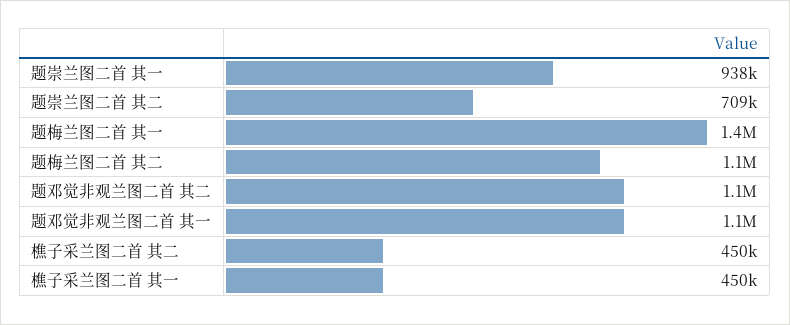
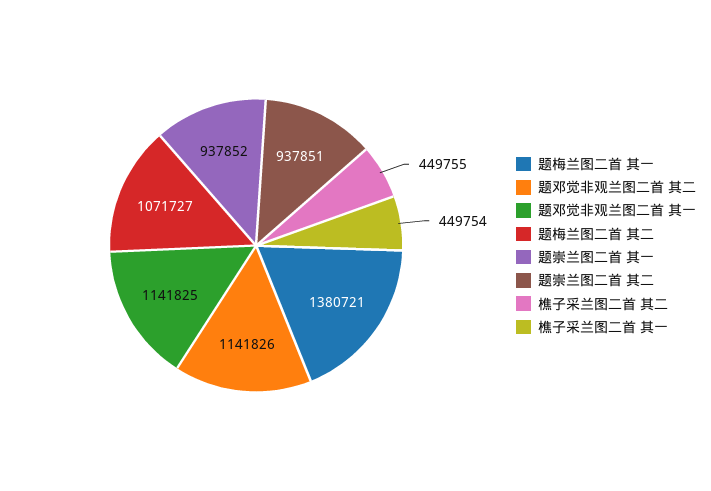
题崇兰图二首 其二: 709000 -> 937851

